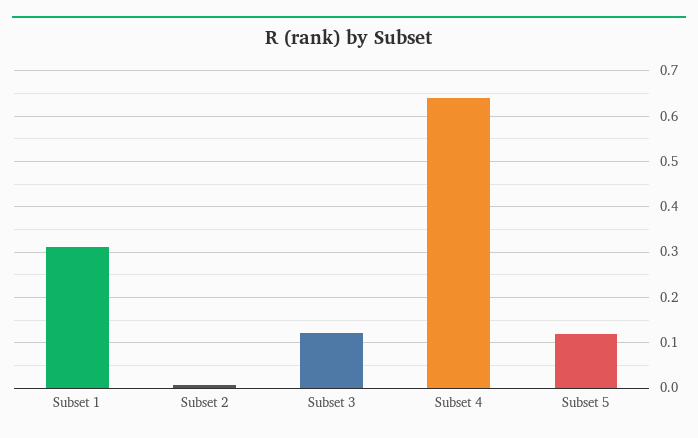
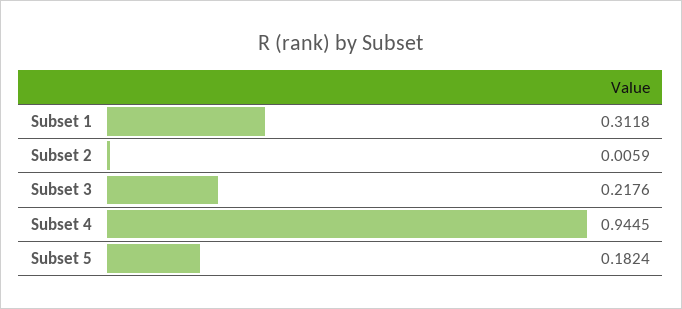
Subset 3: 0.12 -> 0.2176
Subset 4: 0.64 -> 0.9445
Subset 5: 0.12 -> 0.1824

